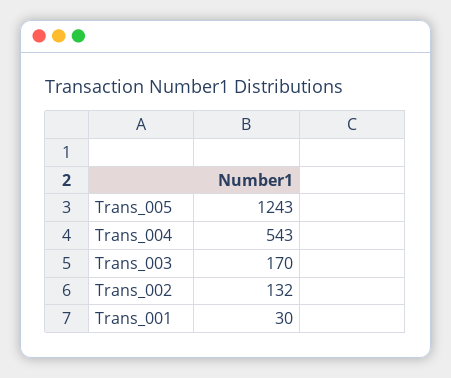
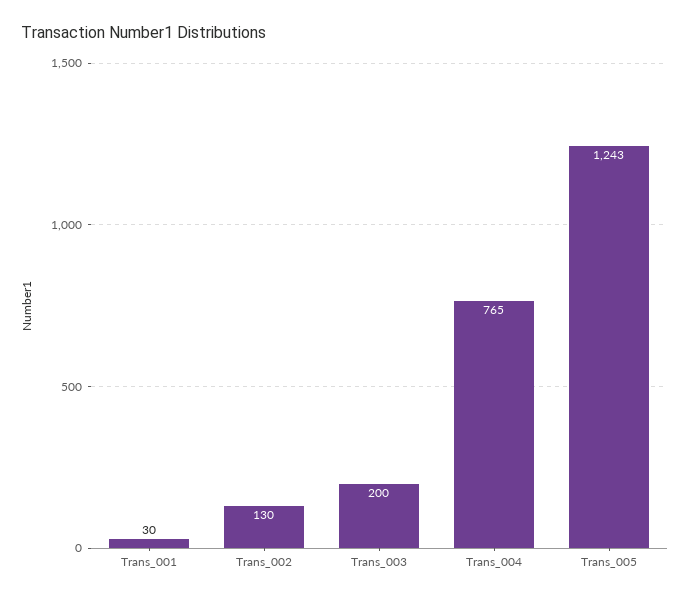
Trans_004: 543 -> 765
Trans_003: 170 -> 200
Trans_002: 132 -> 130

